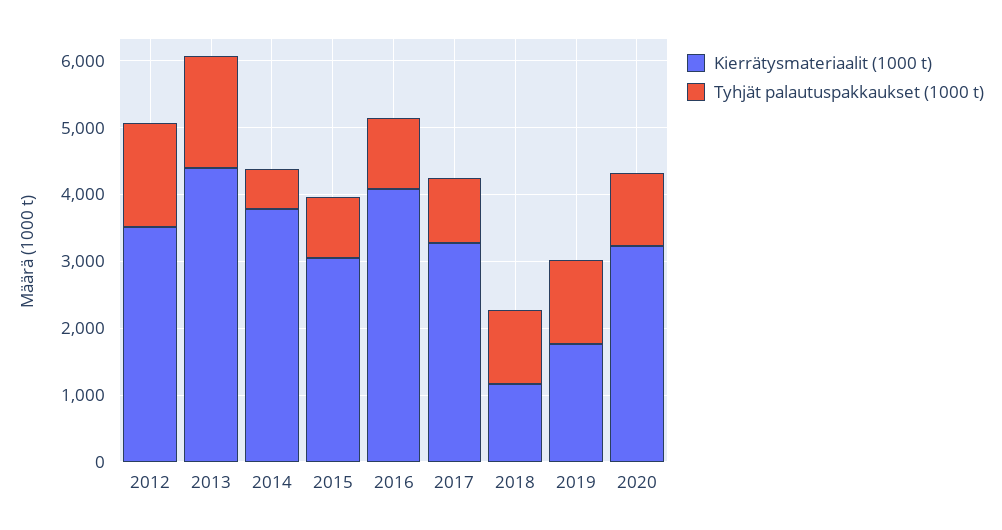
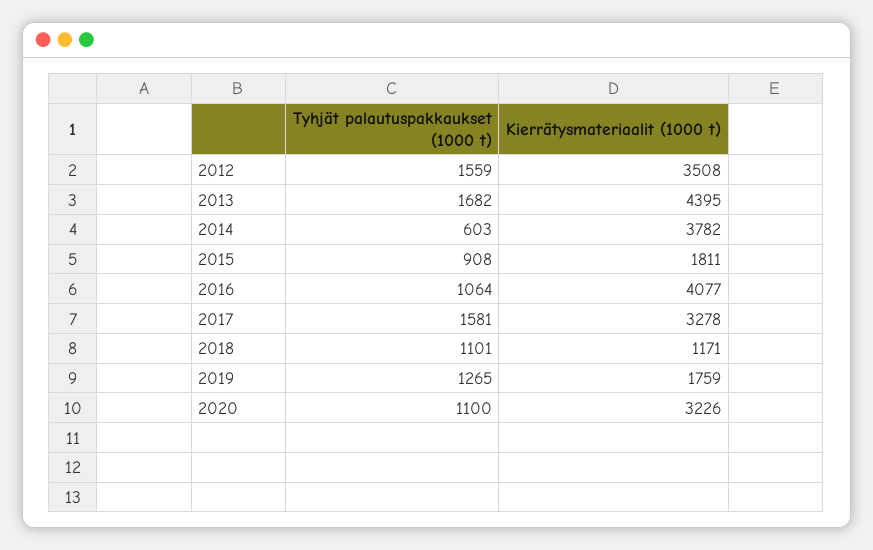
Kierrätysmateriaalit (1000 t), 2015: 3000 -> 1811
Tyhjät palautuspakkaukset (1000 t), 2017: 1000 -> 1581

